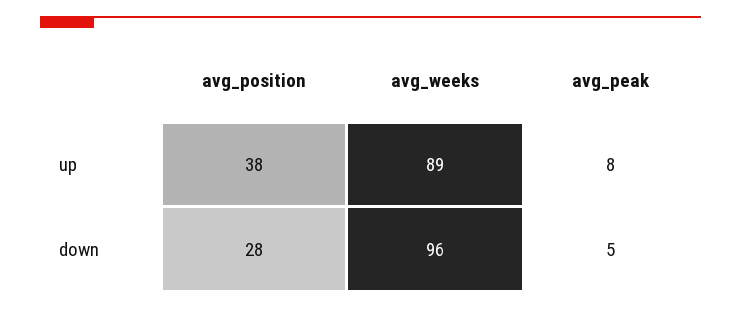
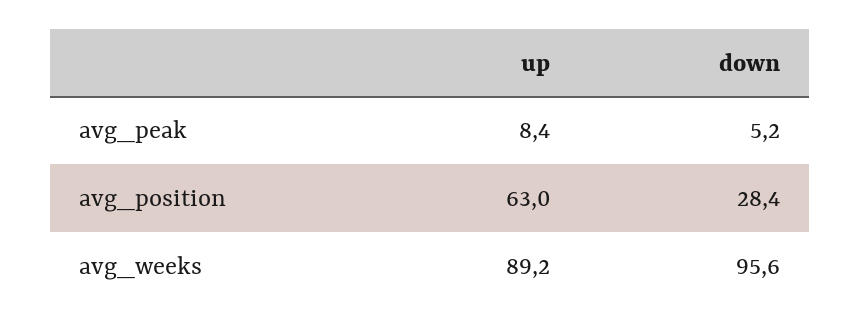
avg_position, up: 38 -> 63

